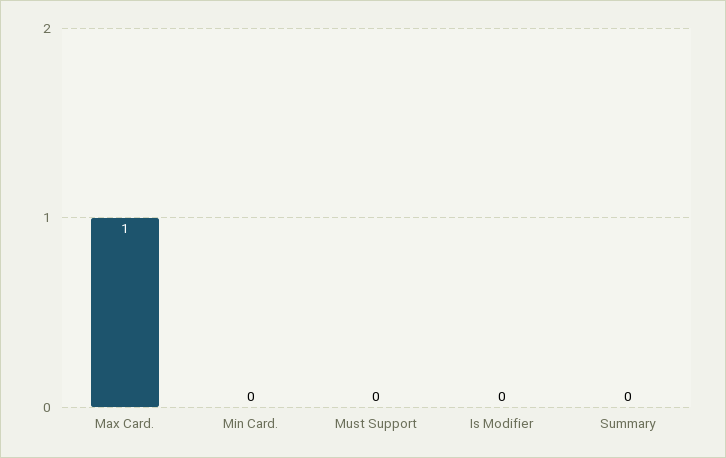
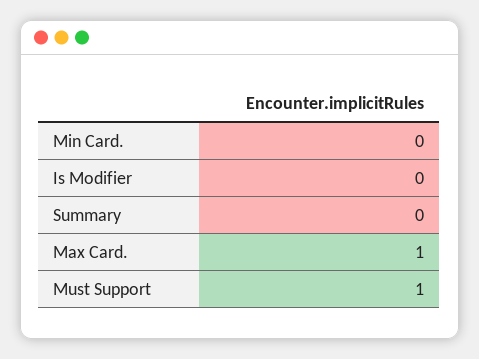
Must Support: 0 -> 1

